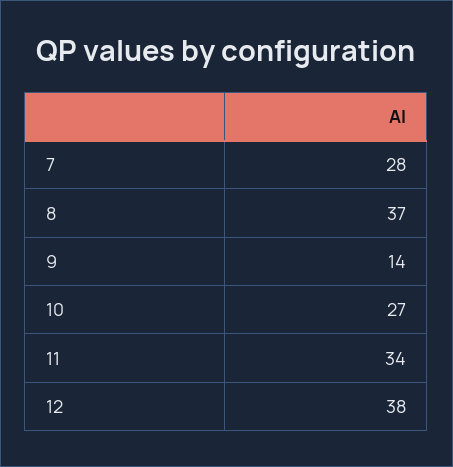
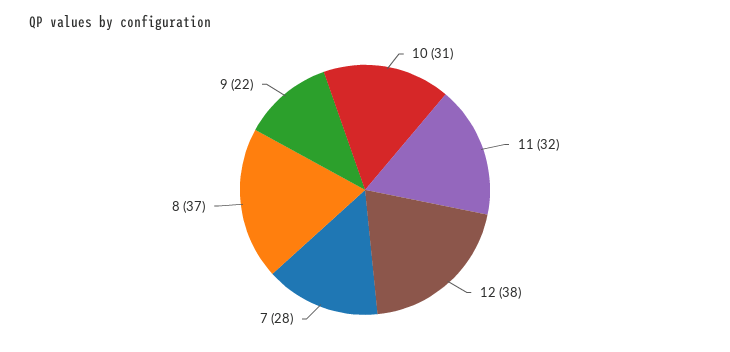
9: 14 -> 22
10: 27 -> 31
11: 34 -> 32

